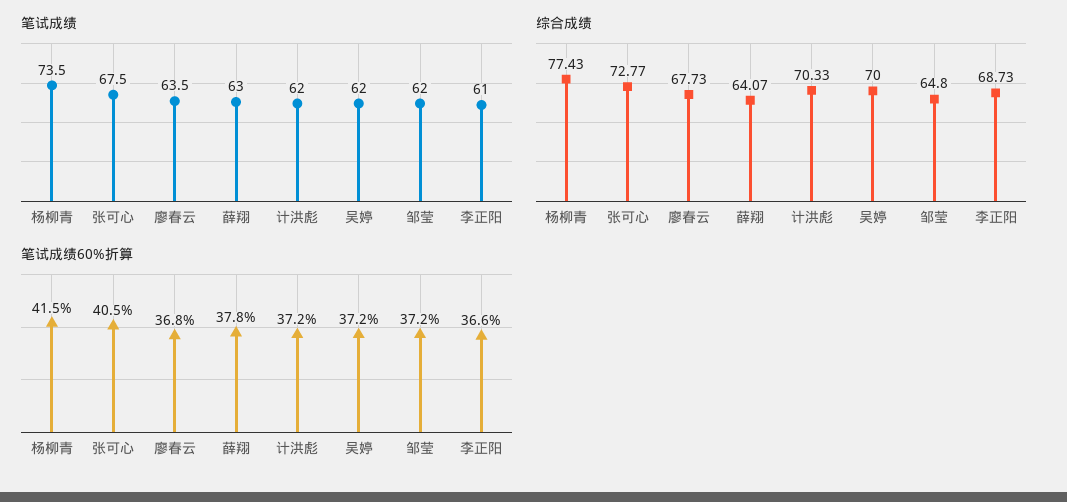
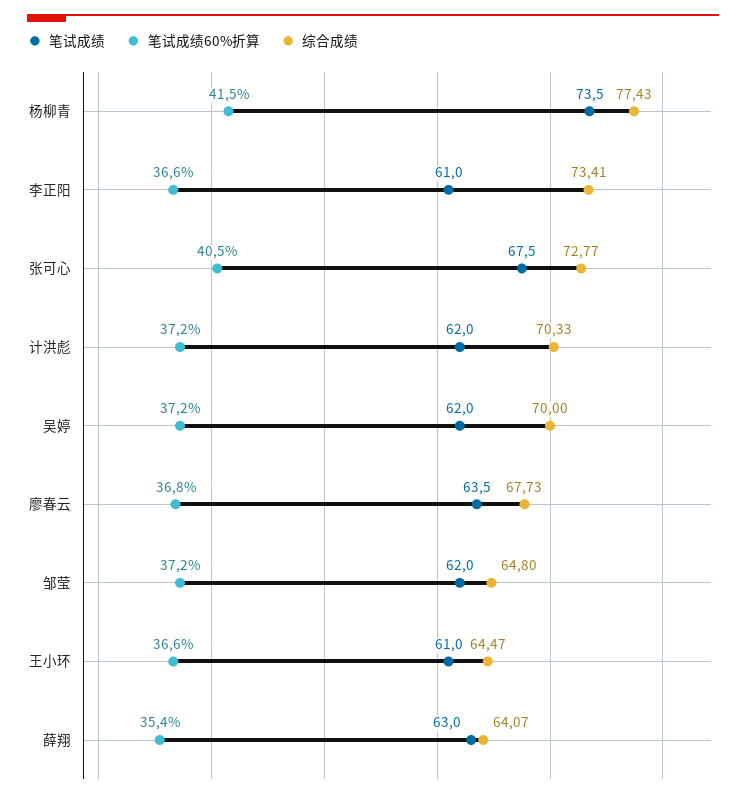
综合成绩, 李正阳: 68.73 -> 73.41
笔试成绩60%折算, 薛翔: 37.8 -> 35.4
笔试成绩, 王小环: none -> 61
笔试成绩60%折算, 王小环: none -> 36.6
综合成绩, 王小环: none -> 64.47

